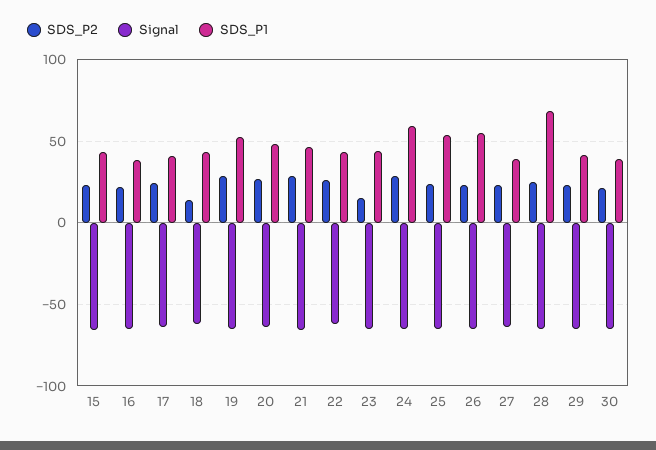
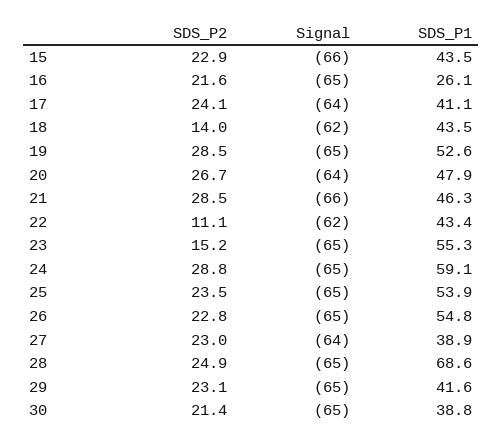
SDS_P1, 16: 40 -> 26.1
SDS_P2, 22: 25 -> 11.1
SDS_P1, 23: 45 -> 55.3

